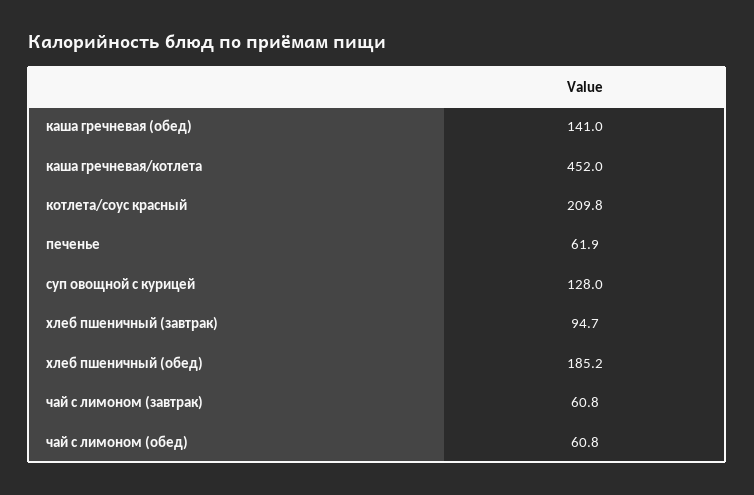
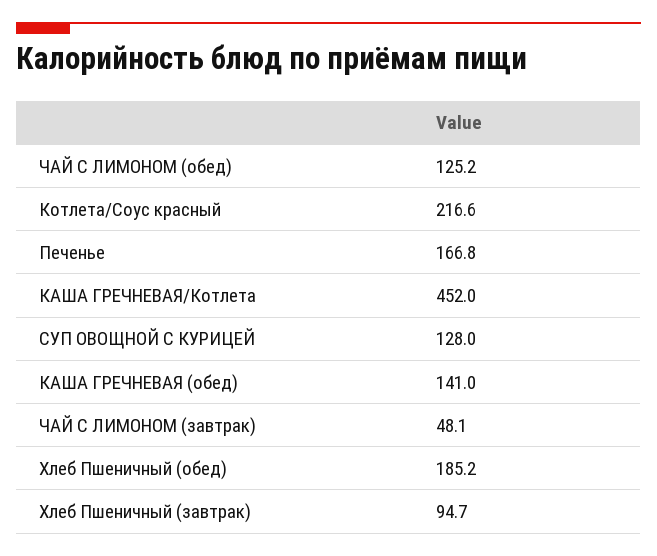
котлета/соус красный: 209.8 -> 216.6
печенье: 61.9 -> 166.8
чай с лимоном (завтрак): 60.8 -> 48.1
чай с лимоном (обед): 60.8 -> 125.2

